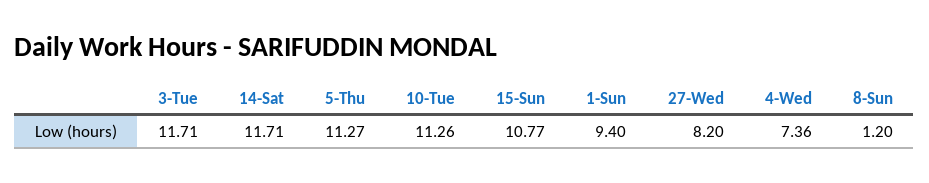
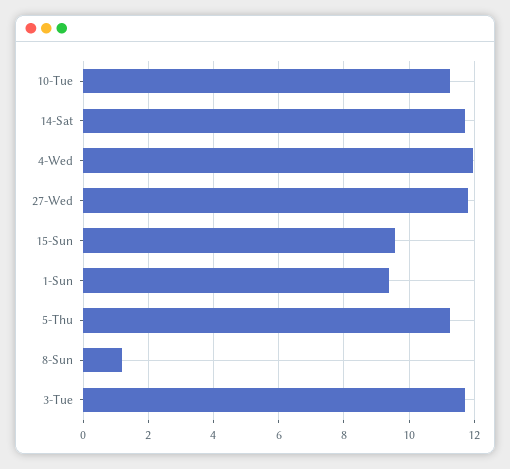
15-Sun: 10.77 -> 9.6
27-Wed: 8.2 -> 11.8
4-Wed: 7.36 -> 12

